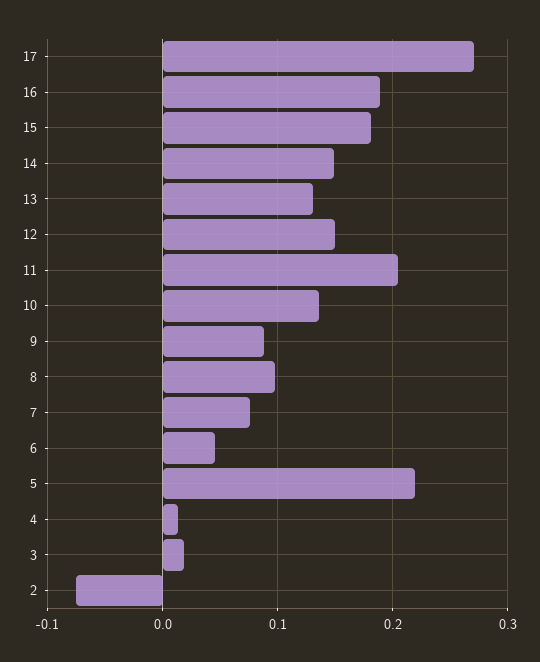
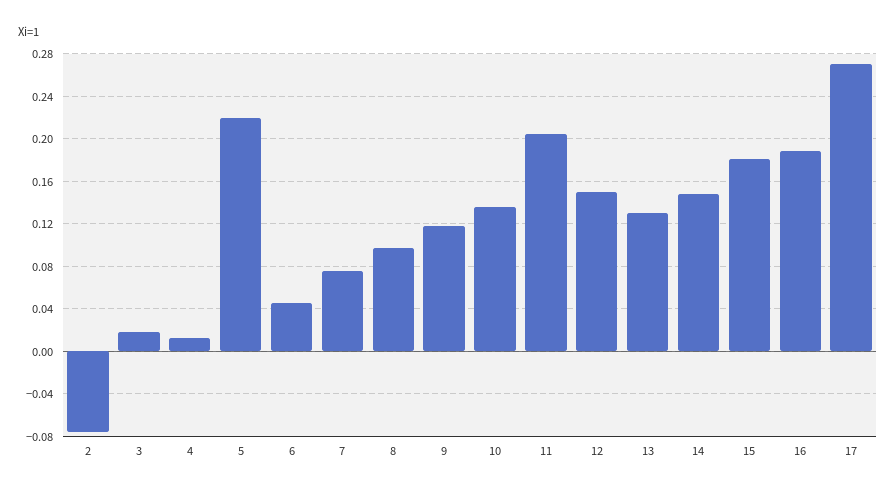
9: 0.09 -> 0.12

